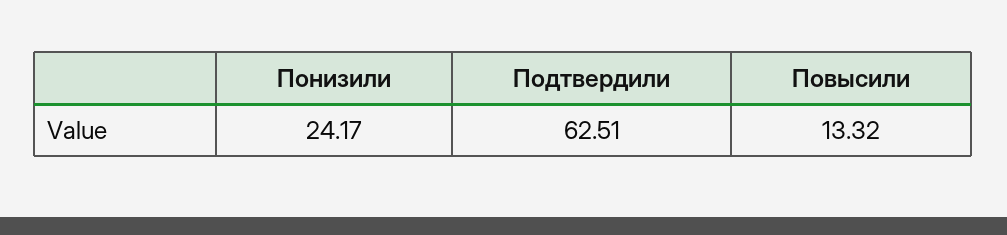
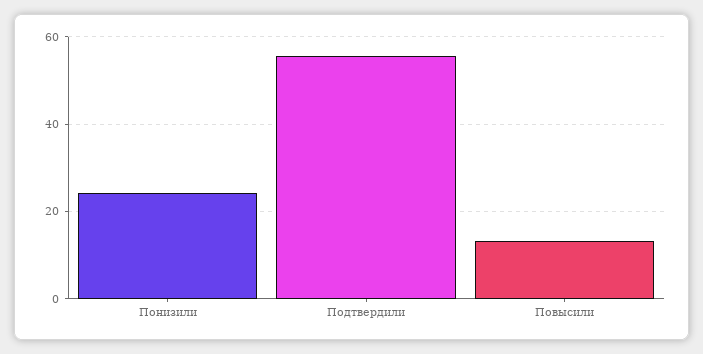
Подтвердили: 62.51 -> 56

